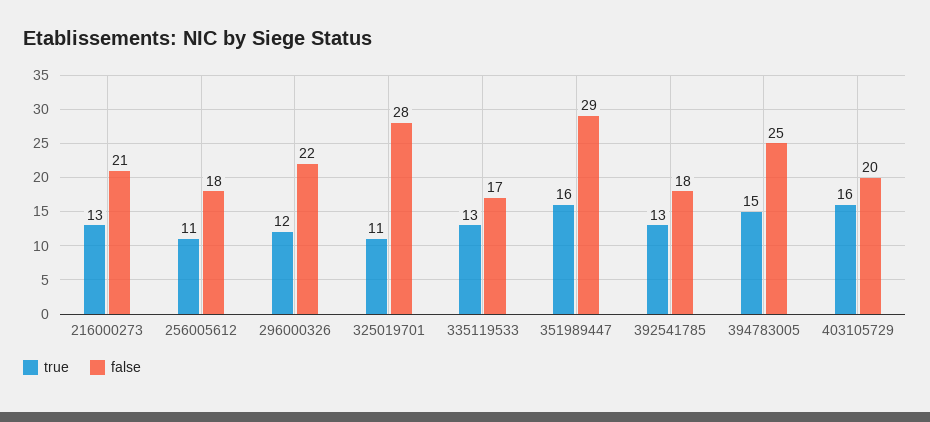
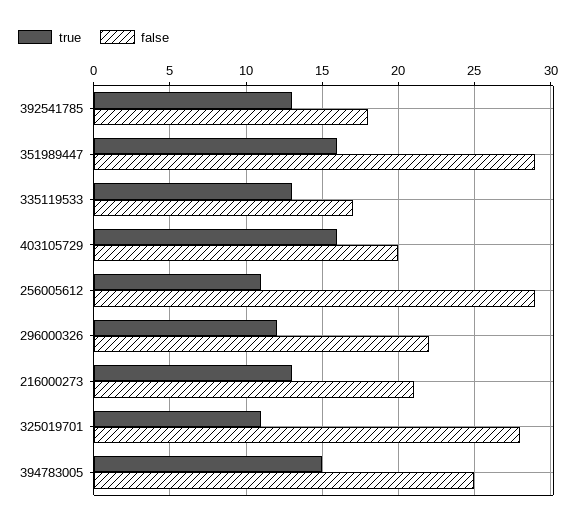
false, 256005612: 18 -> 29

